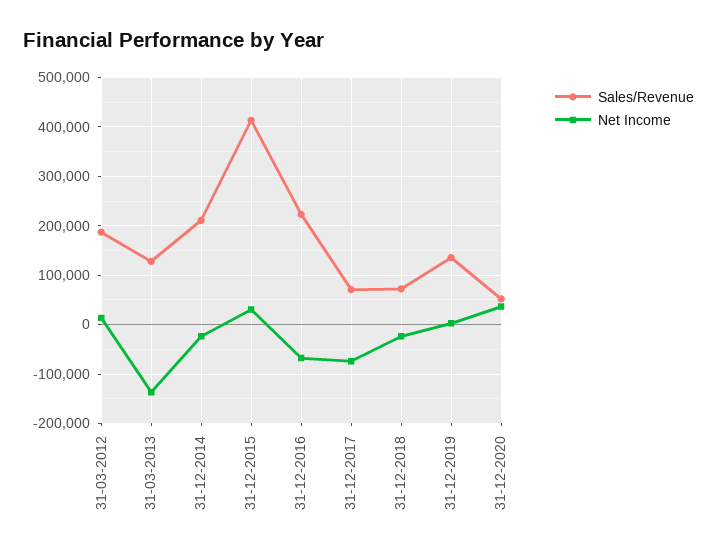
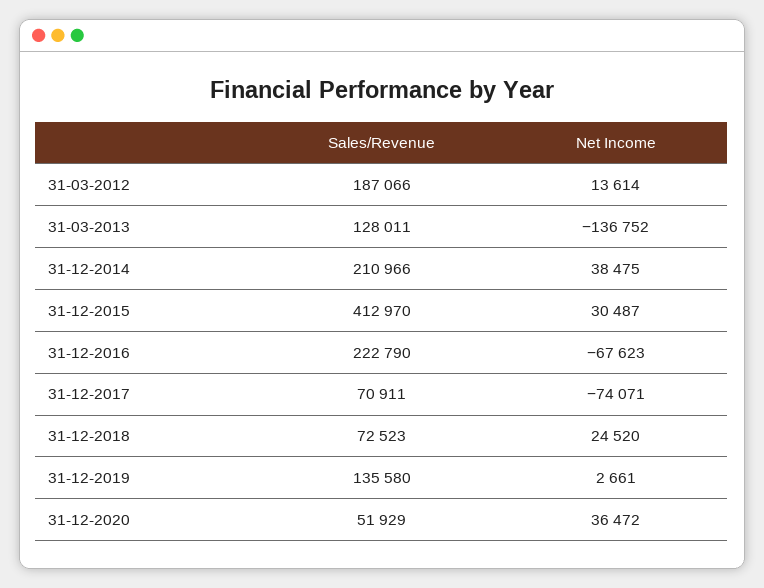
Net Income, 31-12-2014: -20000 -> 38475
Net Income, 31-12-2018: -20000 -> 24520

